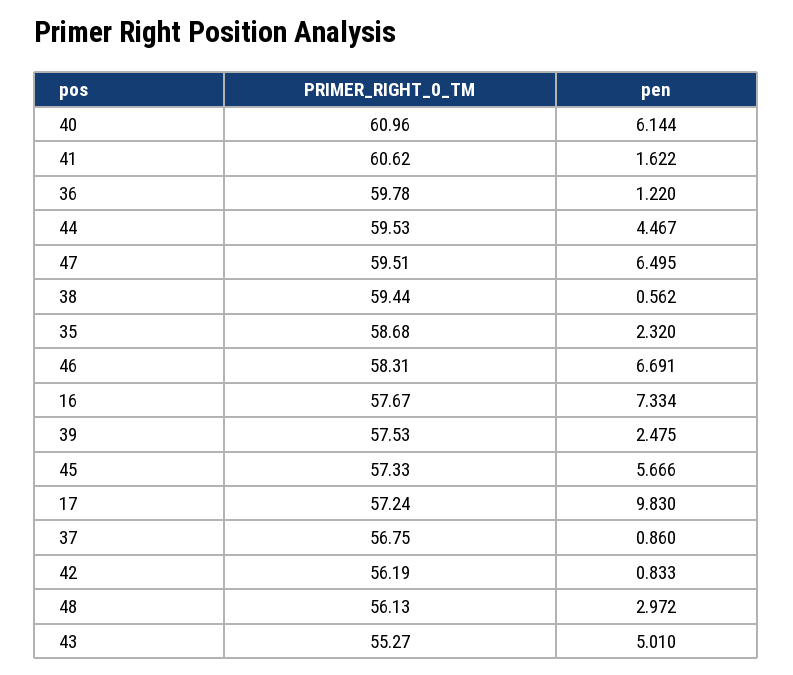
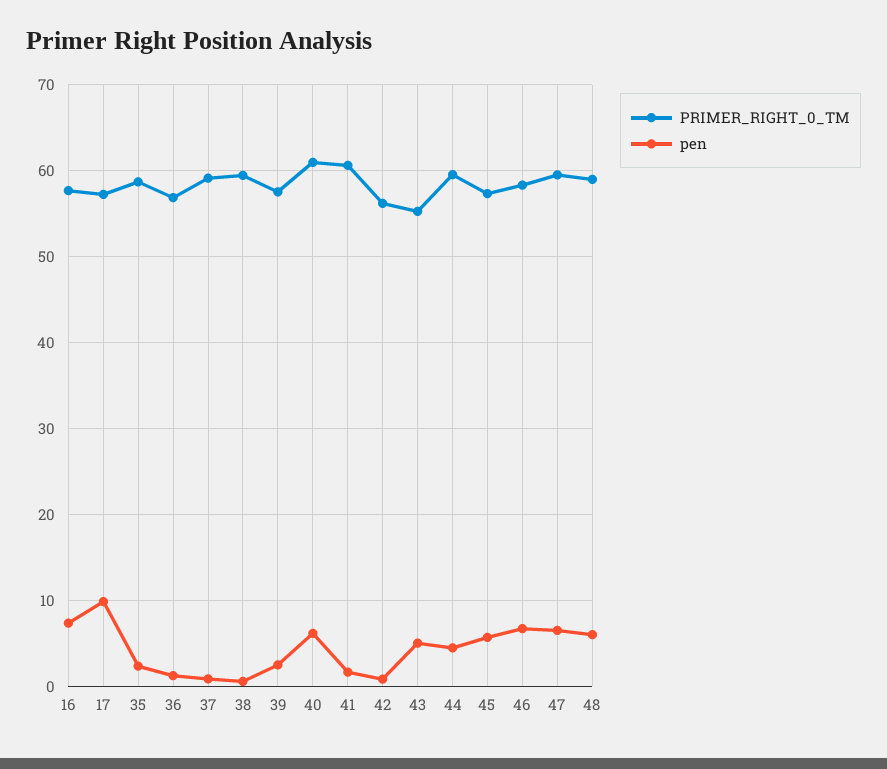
PRIMER_RIGHT_0_TM, 36: 59.78 -> 57
PRIMER_RIGHT_0_TM, 37: 56.75 -> 59
PRIMER_RIGHT_0_TM, 48: 56.13 -> 59
pen, 48: 2.972 -> 6

